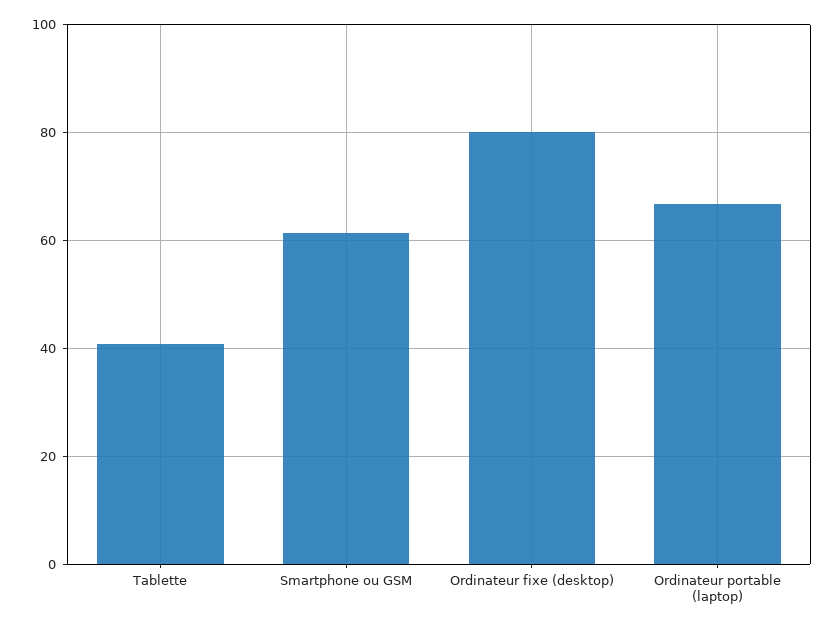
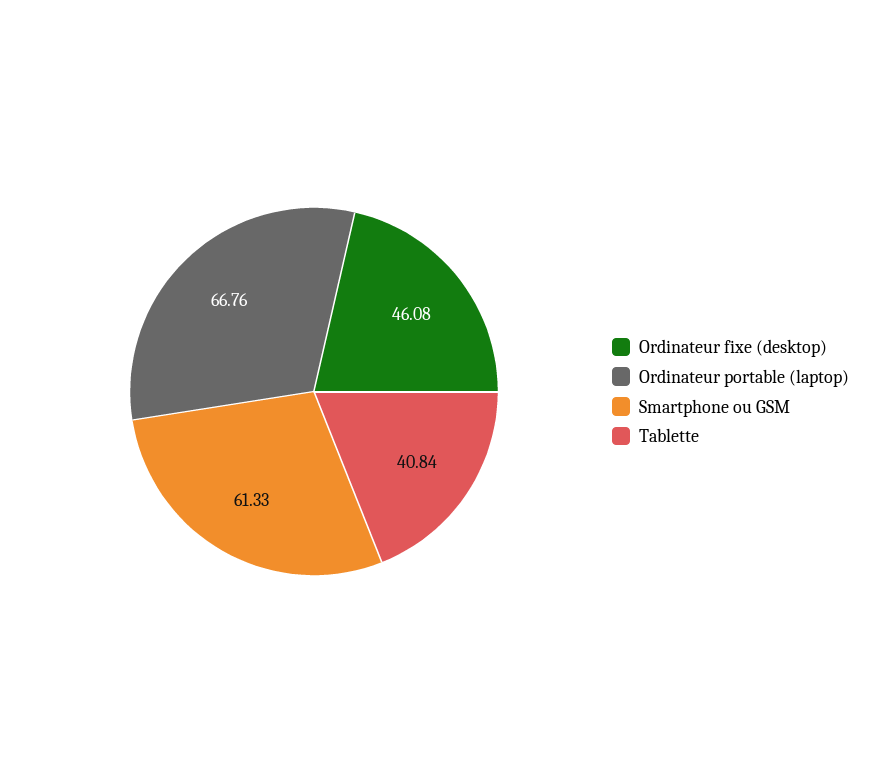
Ordinateur fixe (desktop): 80 -> 46.08

